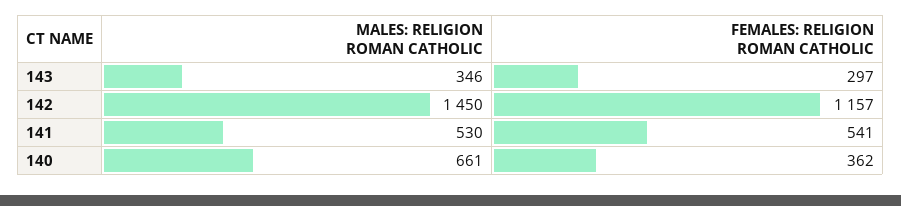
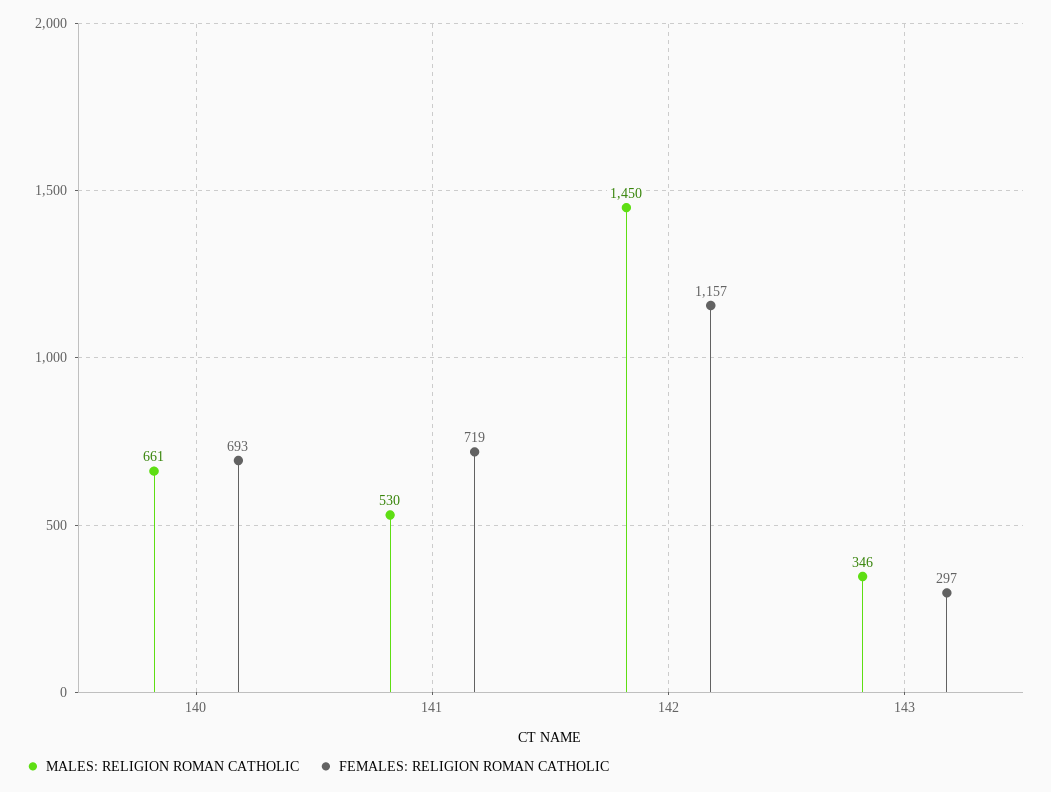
FEMALES: RELIGION ROMAN CATHOLIC, 141: 541 -> 719
FEMALES: RELIGION ROMAN CATHOLIC, 140: 362 -> 693

